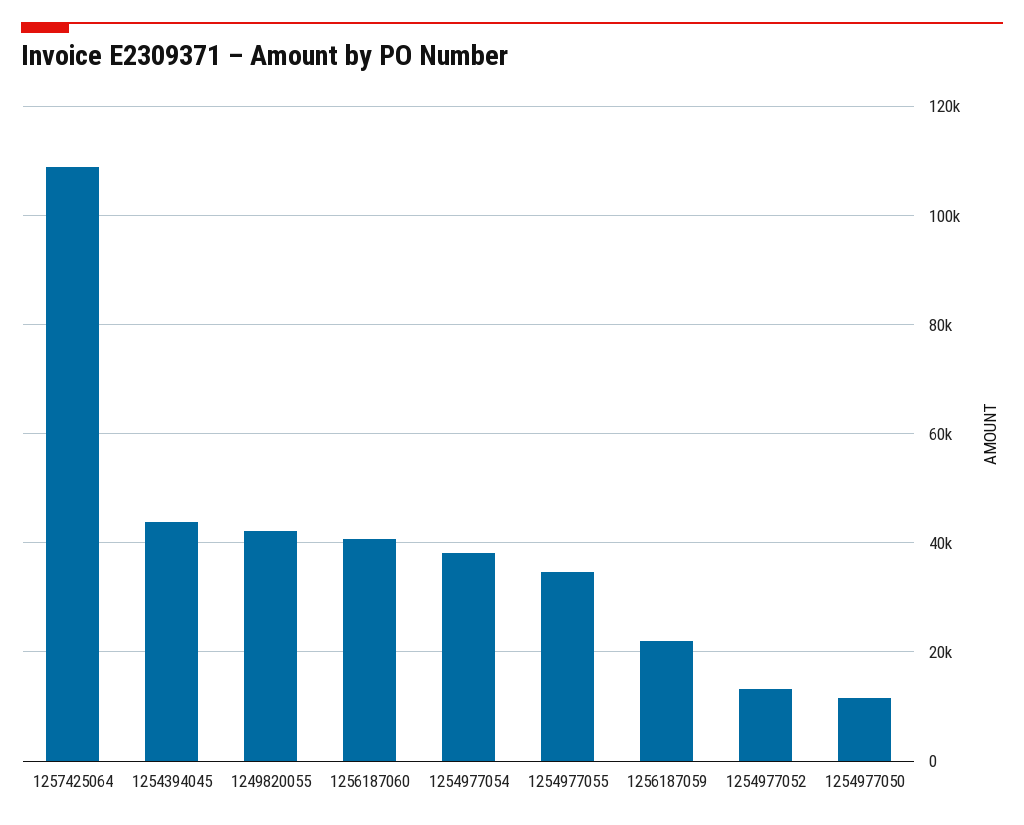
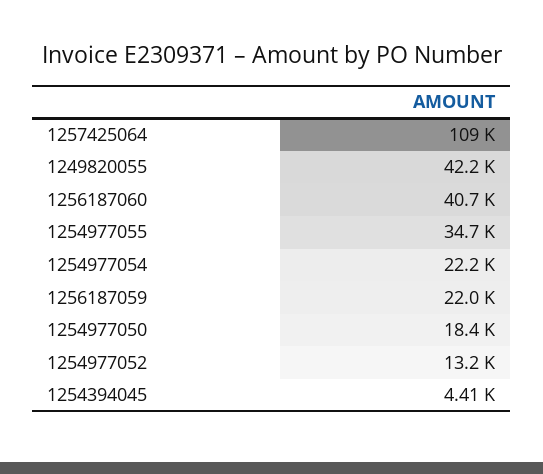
1254394045: 44000 -> 4410
1254977054: 38000 -> 22200
1254977050: 12000 -> 18400

